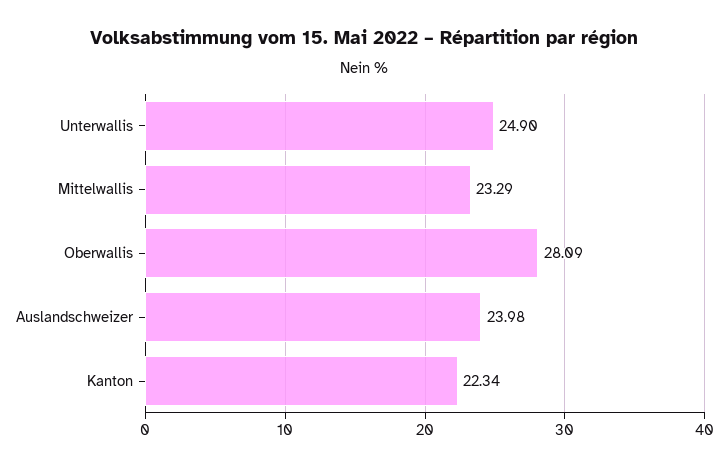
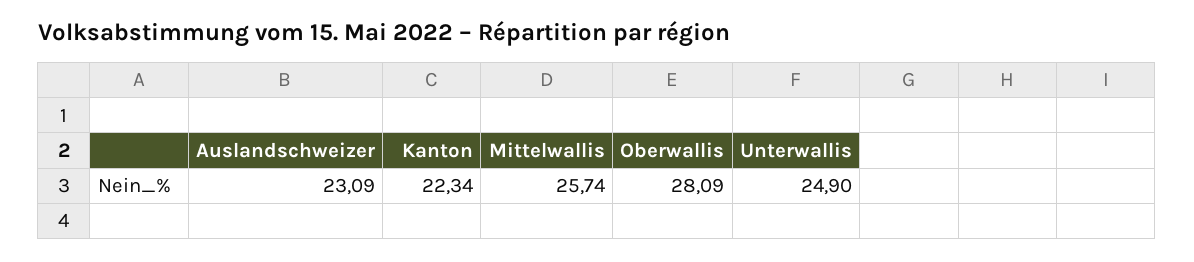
Mittelwallis: 23.29 -> 25.74
Auslandschweizer: 23.98 -> 23.09

